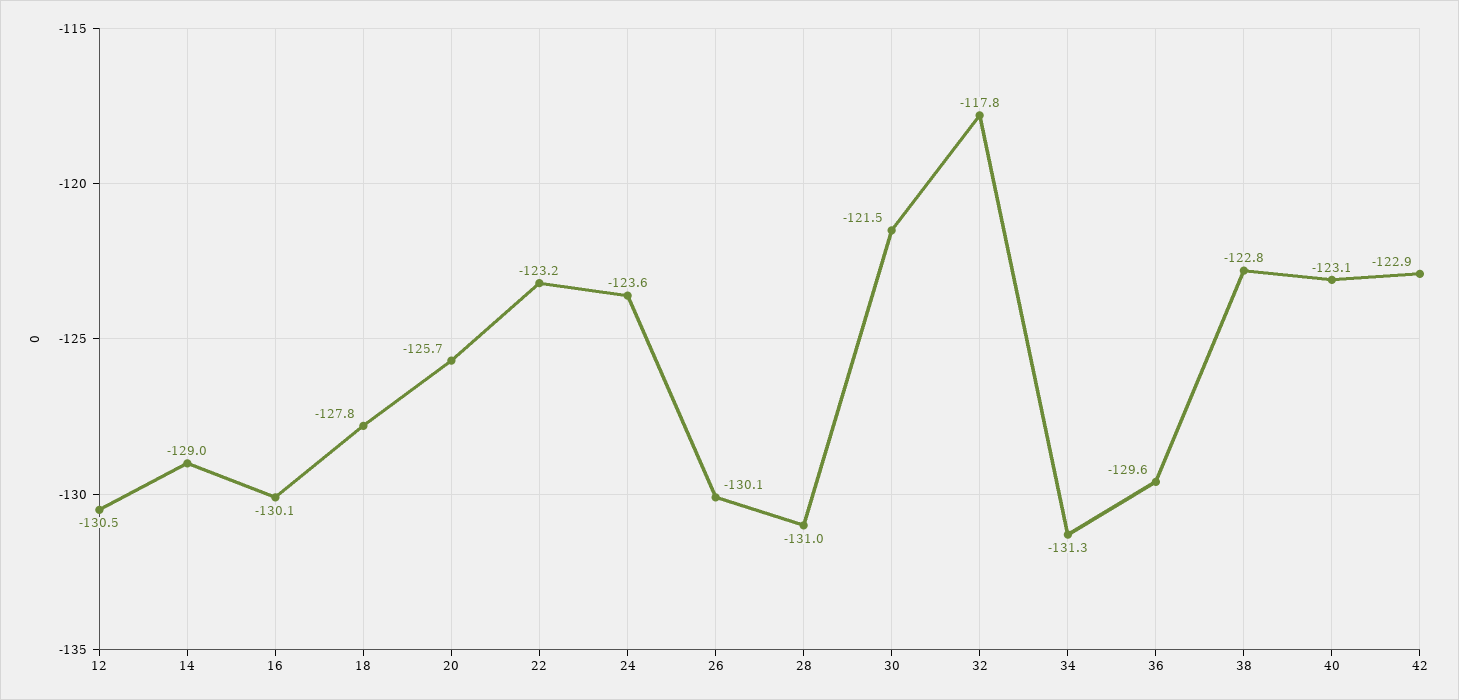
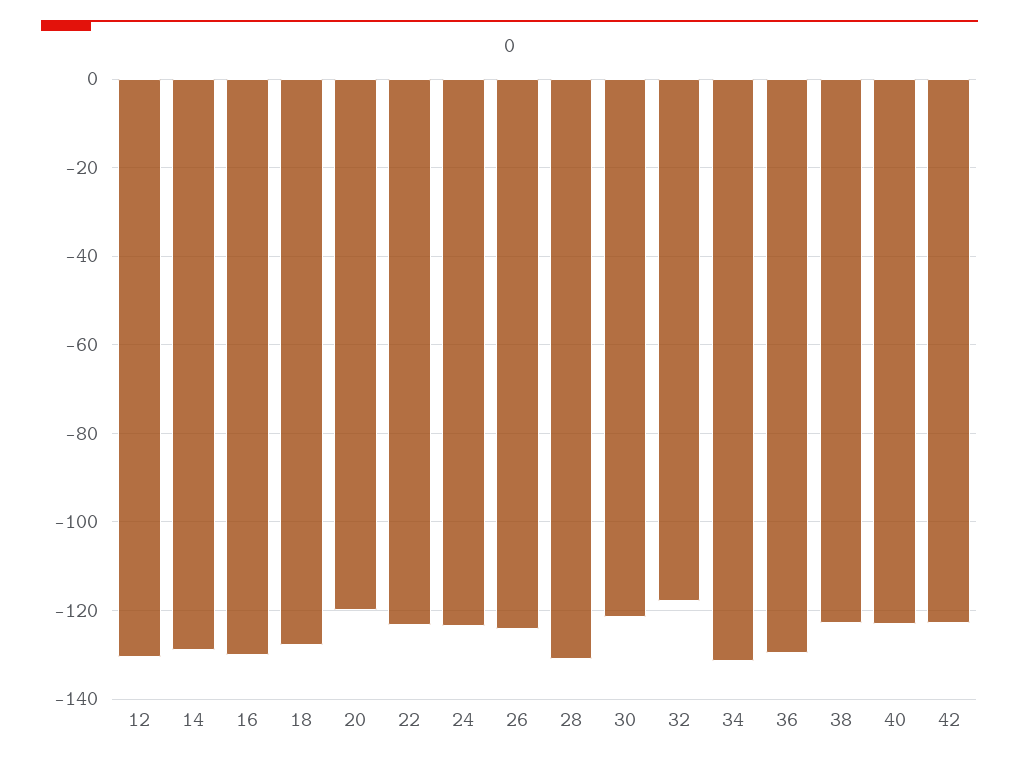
20: -125.7 -> -120
26: -130.1 -> -124

